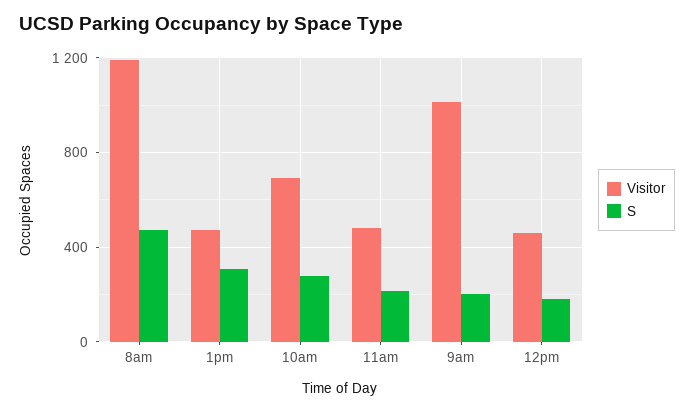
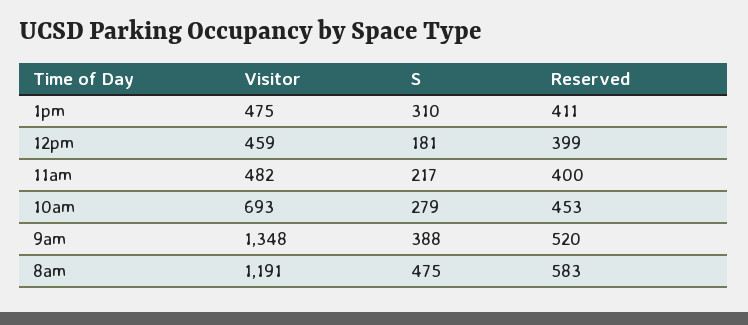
Visitor, 9am: 1000 -> 1348
S, 9am: 200 -> 388
Reserved, 1pm: none -> 411
Reserved, 12pm: none -> 399
Reserved, 11am: none -> 400
Reserved, 10am: none -> 453
Reserved, 9am: none -> 520
Reserved, 8am: none -> 583

